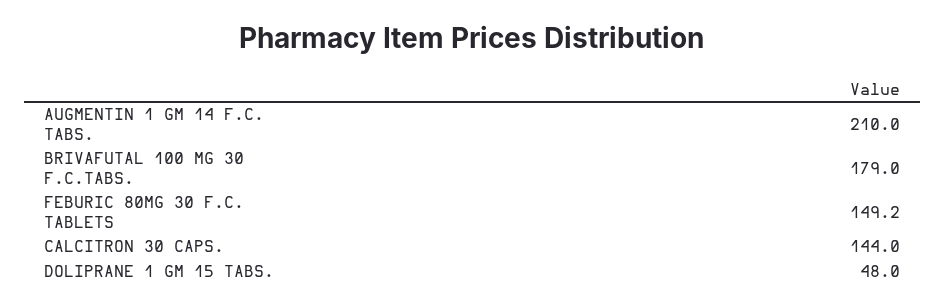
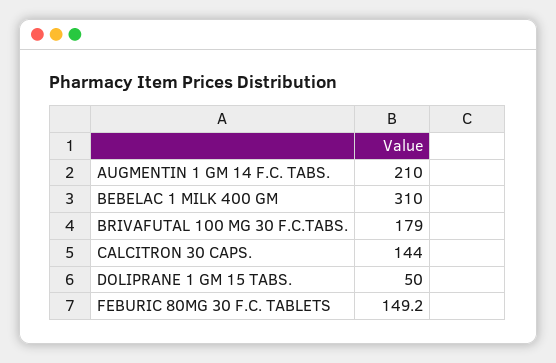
DOLIPRANE 1 GM 15 TABS.: 48 -> 50
BEBELAC 1 MILK 400 GM: none -> 310

